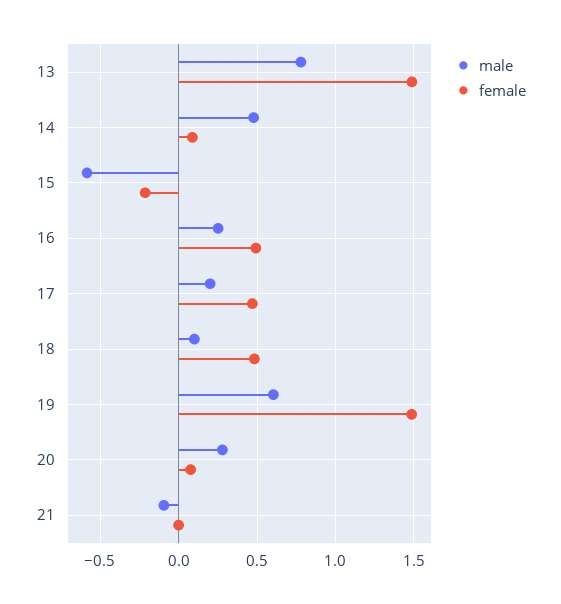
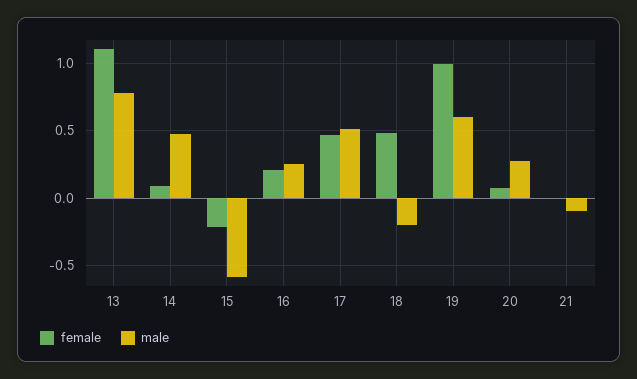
female, 13: 1.5 -> 1.1
female, 16: 0.5 -> 0.2
male, 17: 0.2 -> 0.5
male, 18: 0.1 -> -0.2
female, 19: 1.5 -> 1

